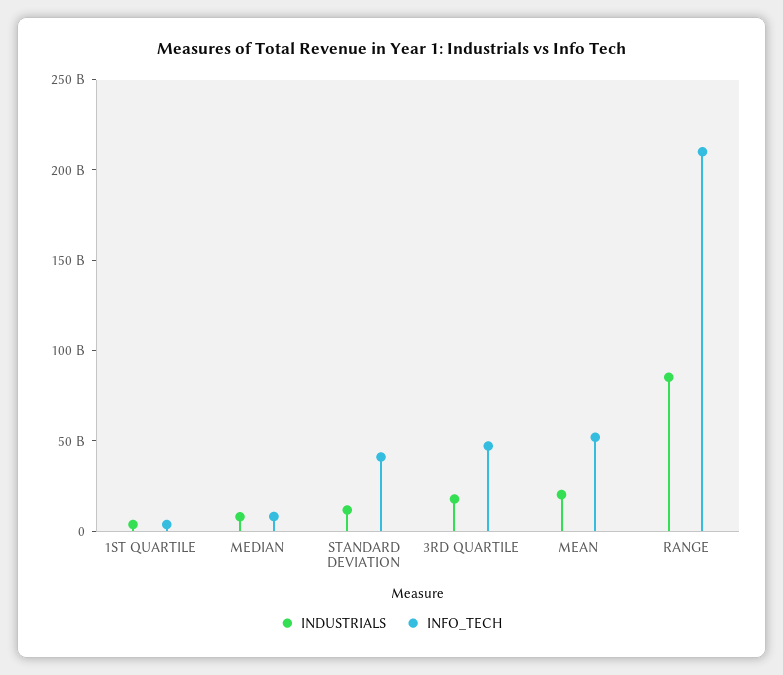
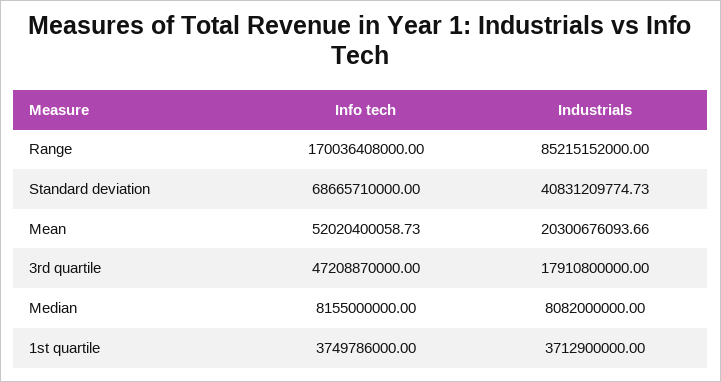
INDUSTRIALS, STANDARD DEVIATION: 10000000000 -> 40831209774.73
INFO_TECH, STANDARD DEVIATION: 40000000000 -> 68665710000
INFO_TECH, RANGE: 210000000000 -> 170036408000

